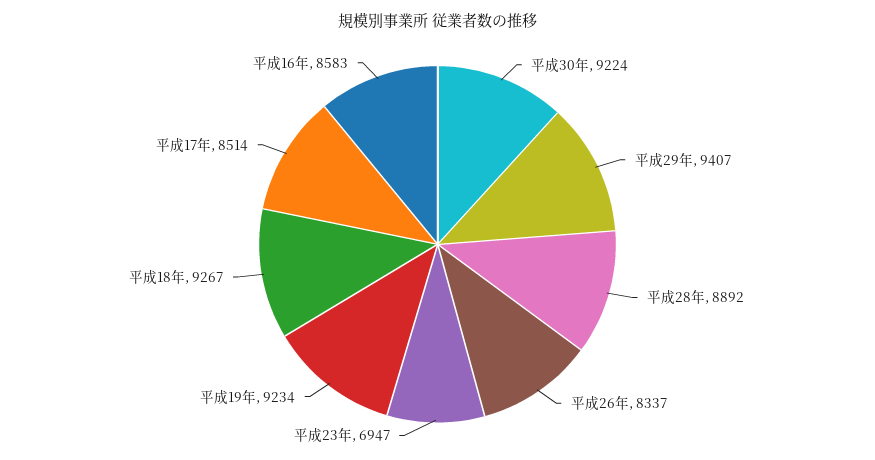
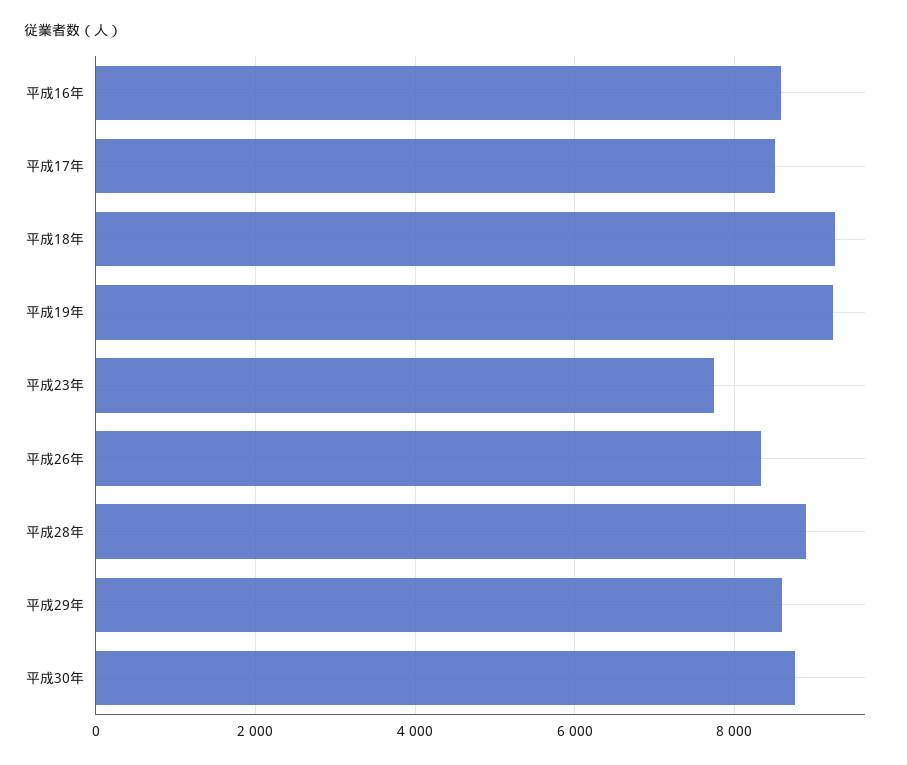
平成30年: 9224 -> 8800
平成29年: 9407 -> 8600
平成23年: 6947 -> 7800

